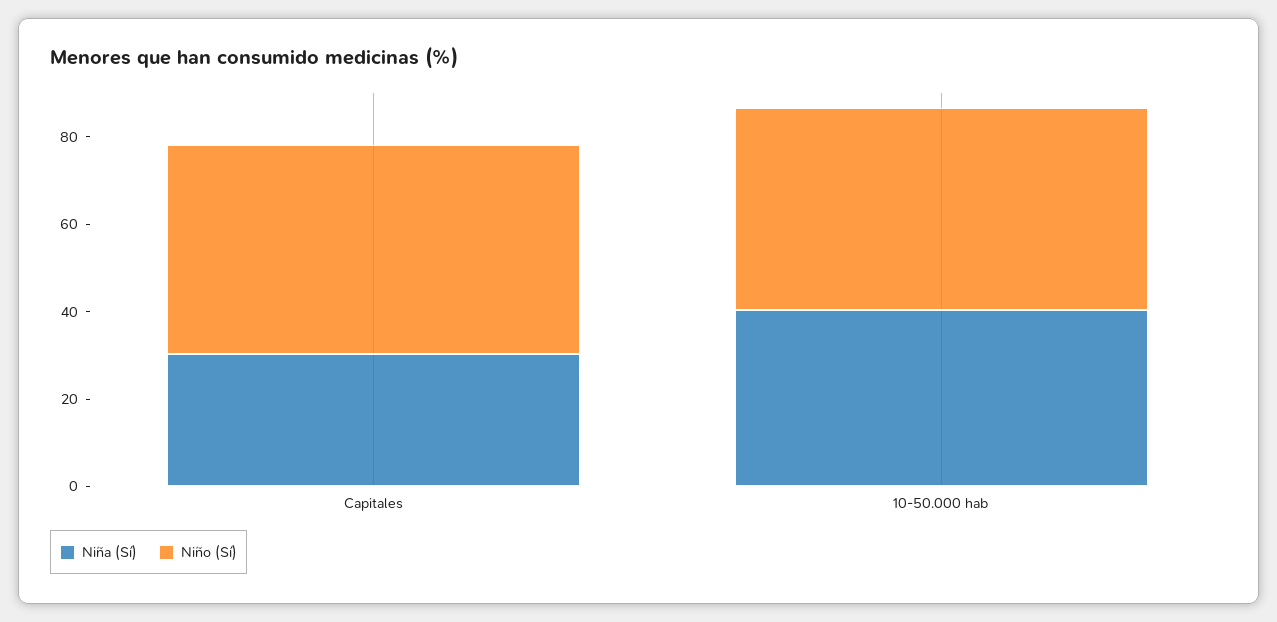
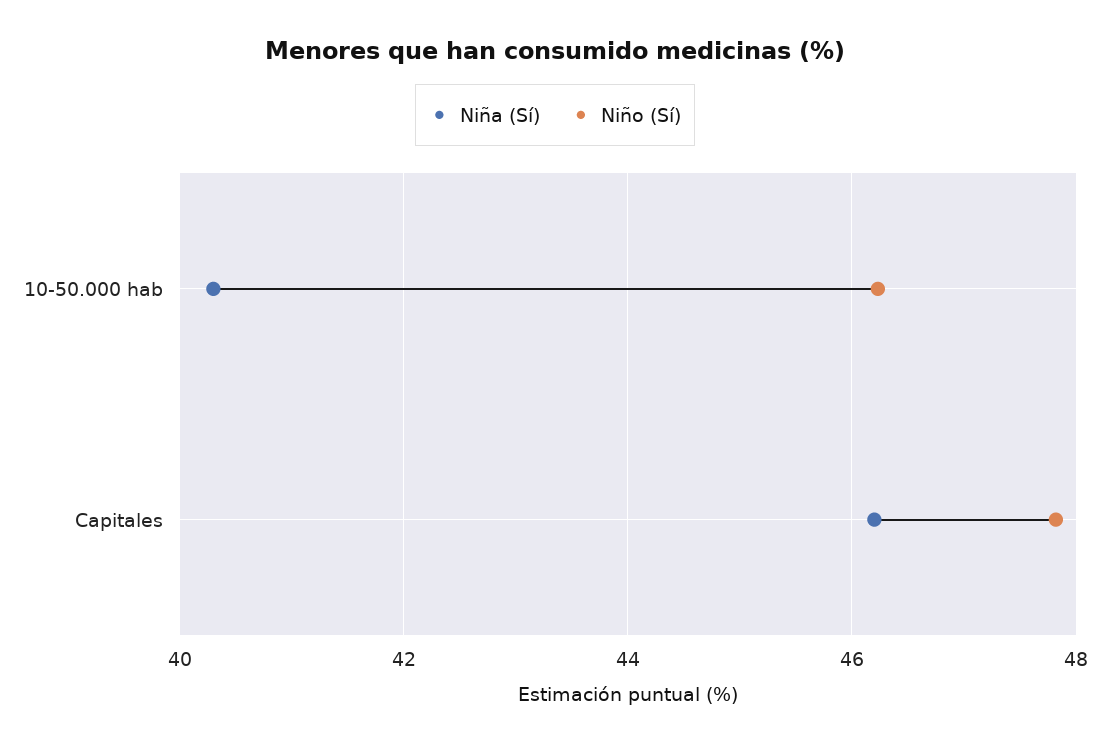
Niña (Sí), Capitales: 30 -> 46.2

